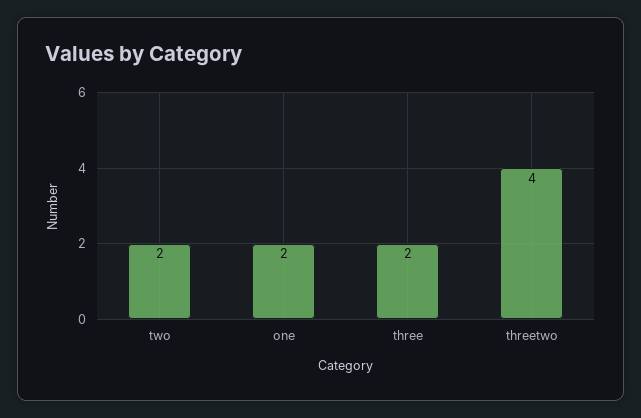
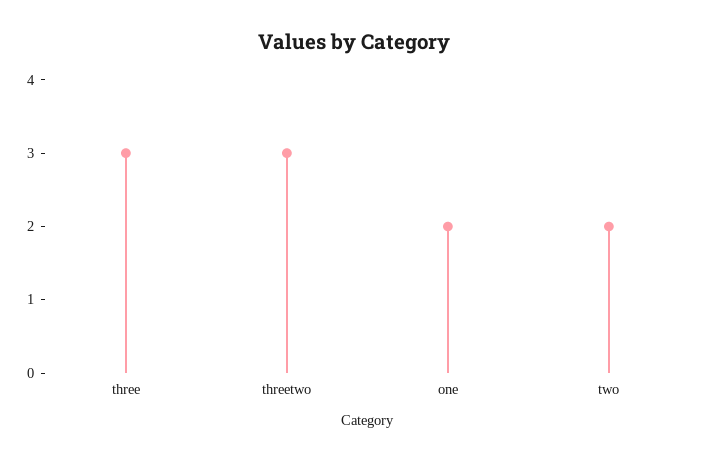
three: 2 -> 3
threetwo: 4 -> 3

